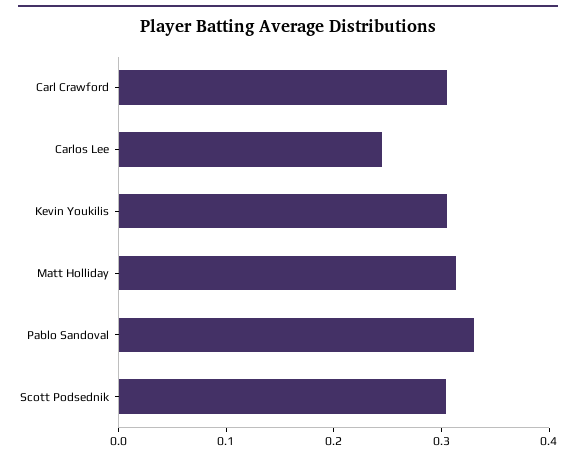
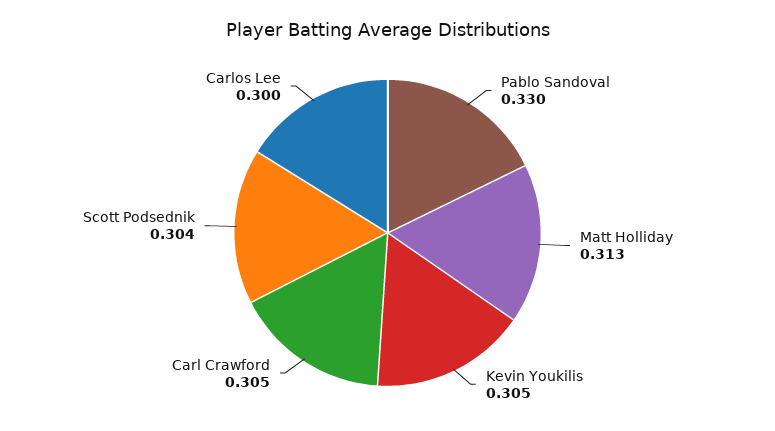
Carlos Lee: 0.24 -> 0.3

